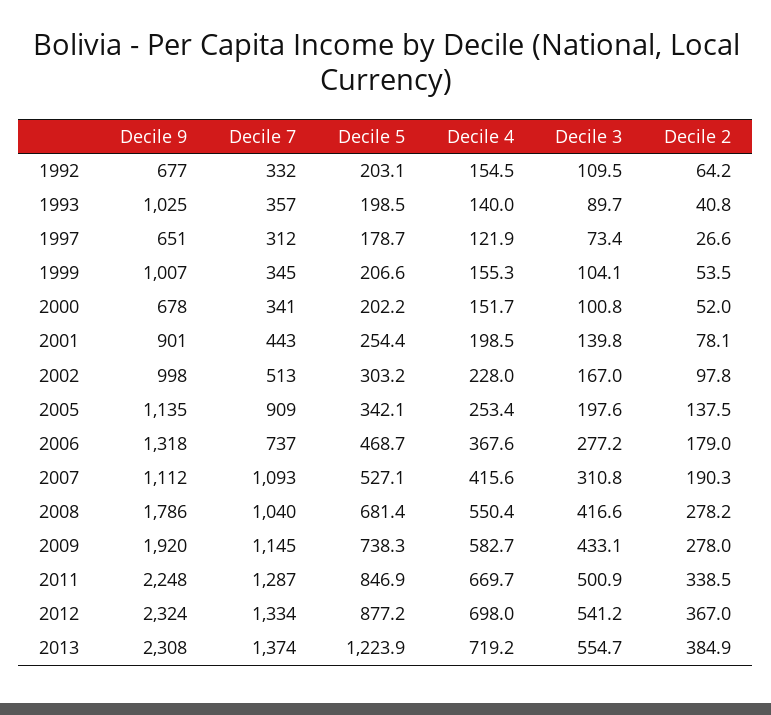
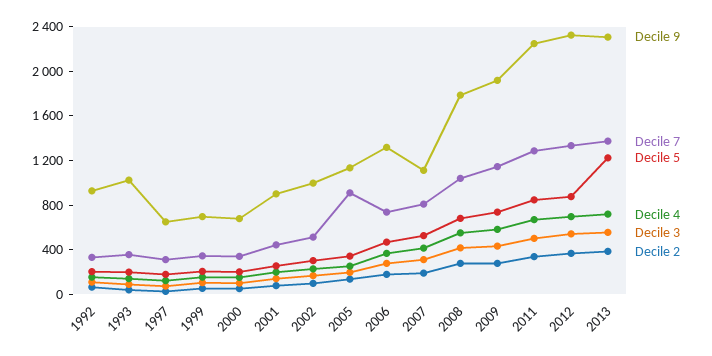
Decile 9, 1992: 677 -> 900
Decile 9, 1999: 1007 -> 700
Decile 7, 2007: 1093 -> 800

